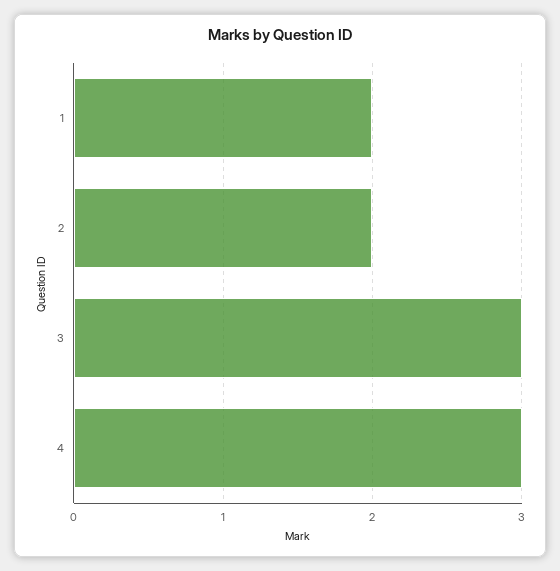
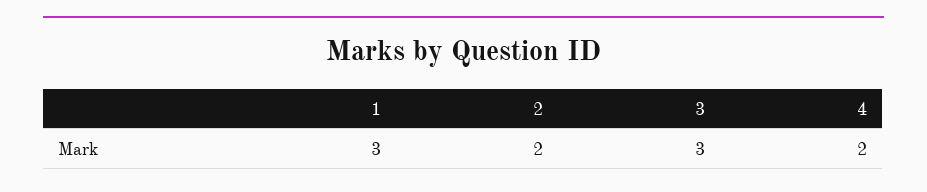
1: 2 -> 3
4: 3 -> 2

